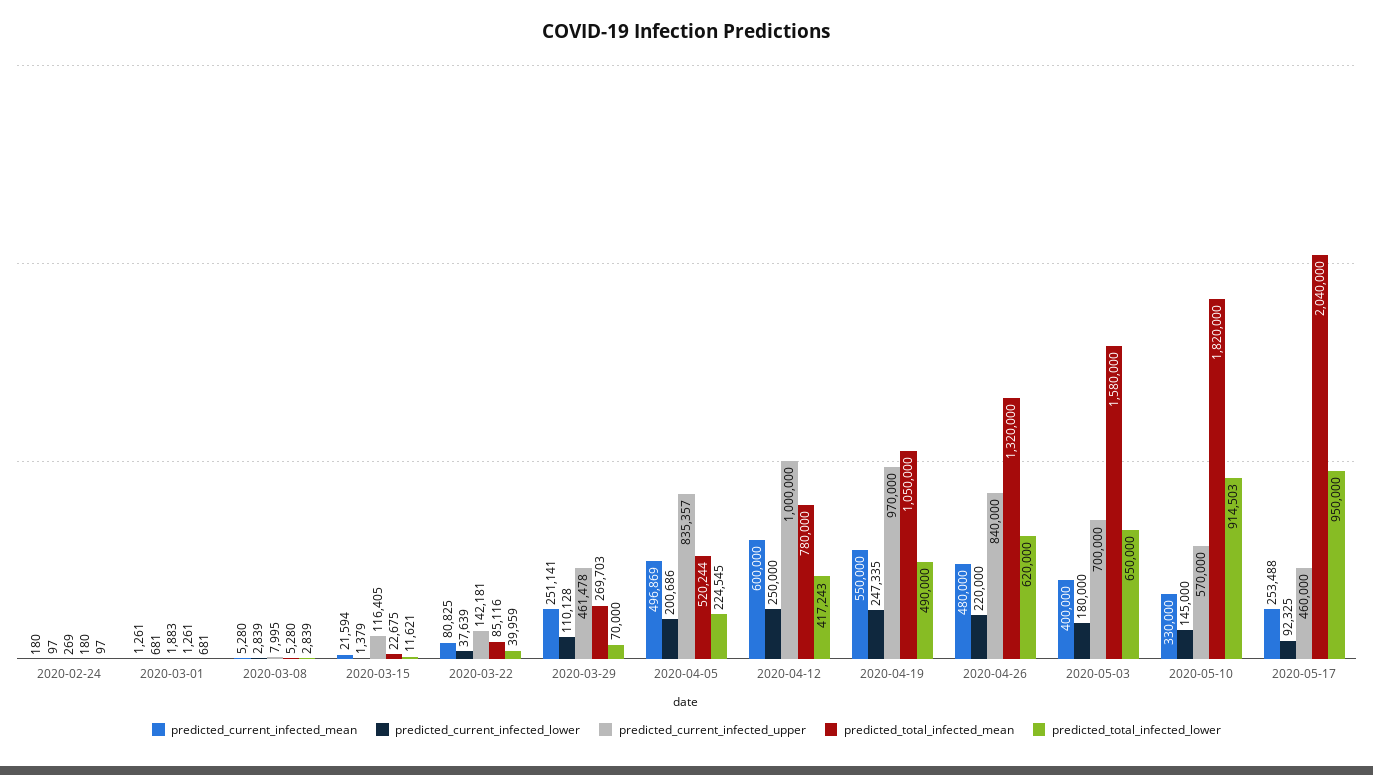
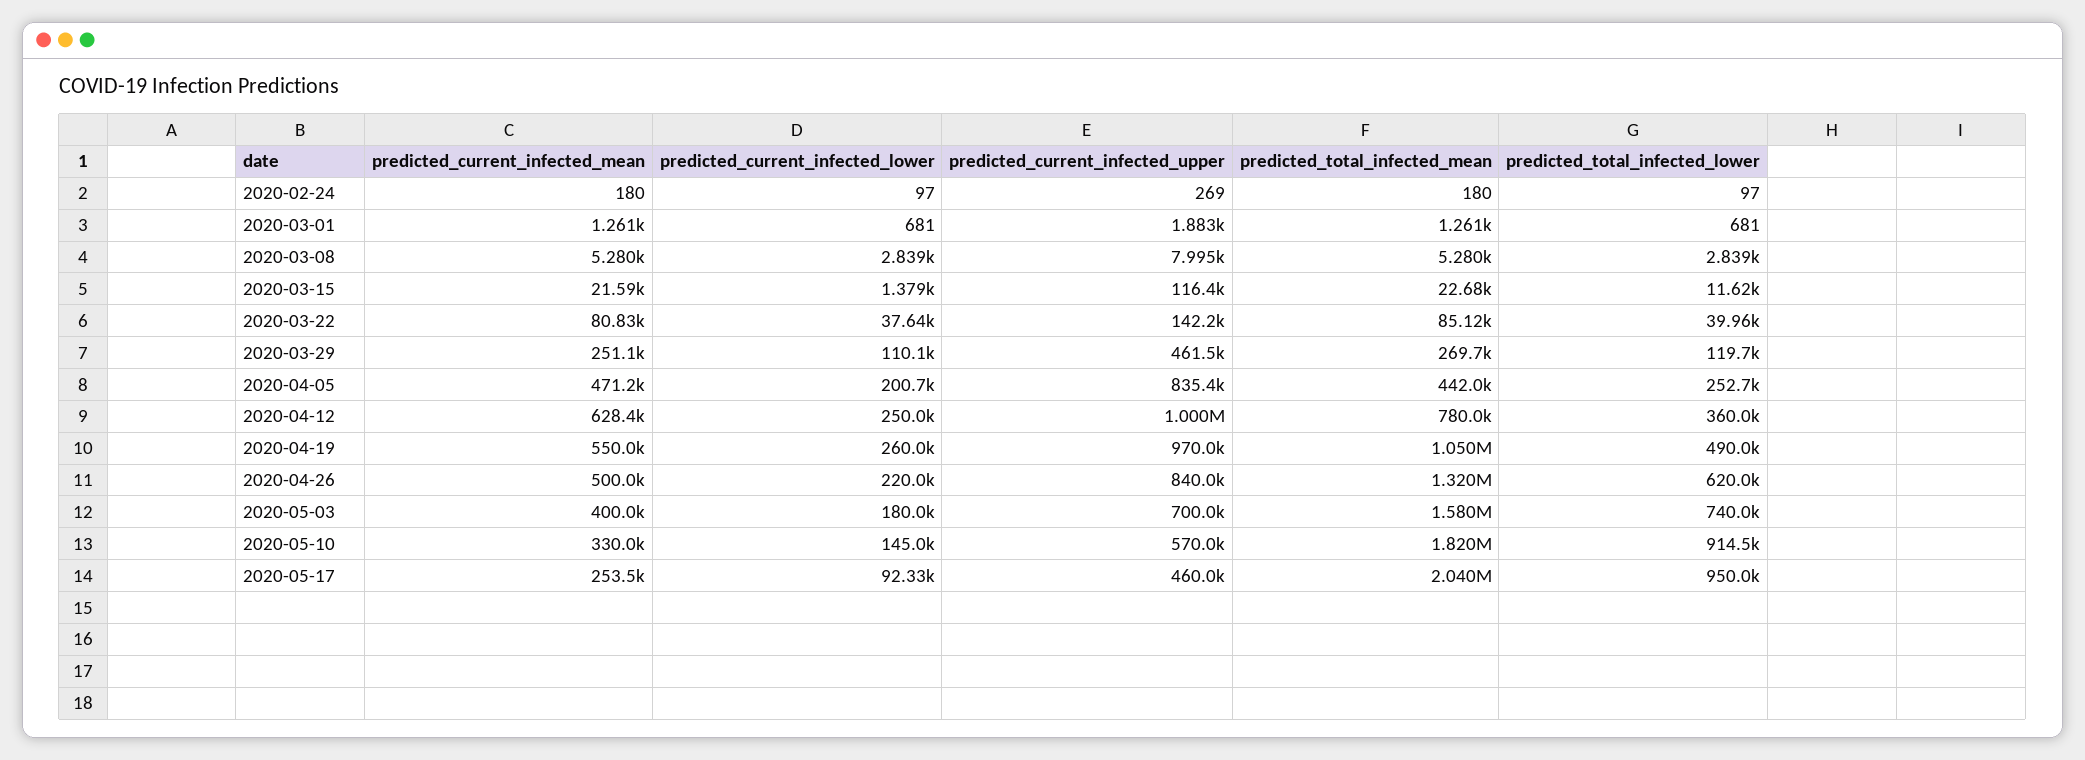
predicted_total_infected_lower, 2020-03-29: 70000 -> 119700
predicted_current_infected_mean, 2020-04-05: 496869 -> 471200
predicted_total_infected_mean, 2020-04-05: 520244 -> 442000
predicted_total_infected_lower, 2020-04-05: 224545 -> 252700
predicted_current_infected_mean, 2020-04-12: 600000 -> 628400
predicted_total_infected_lower, 2020-04-12: 417243 -> 360000
predicted_current_infected_lower, 2020-04-19: 247335 -> 260000
predicted_current_infected_mean, 2020-04-26: 480000 -> 500000
predicted_total_infected_lower, 2020-05-03: 650000 -> 740000

